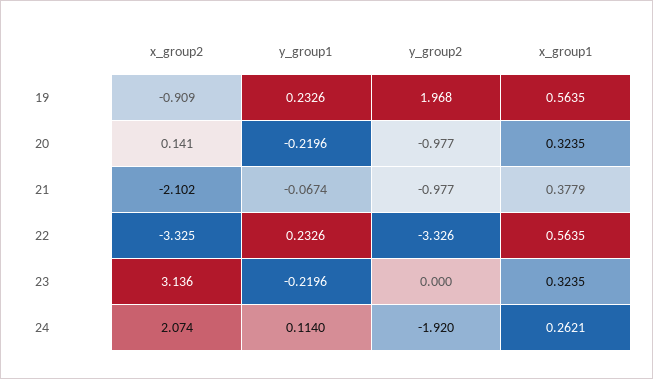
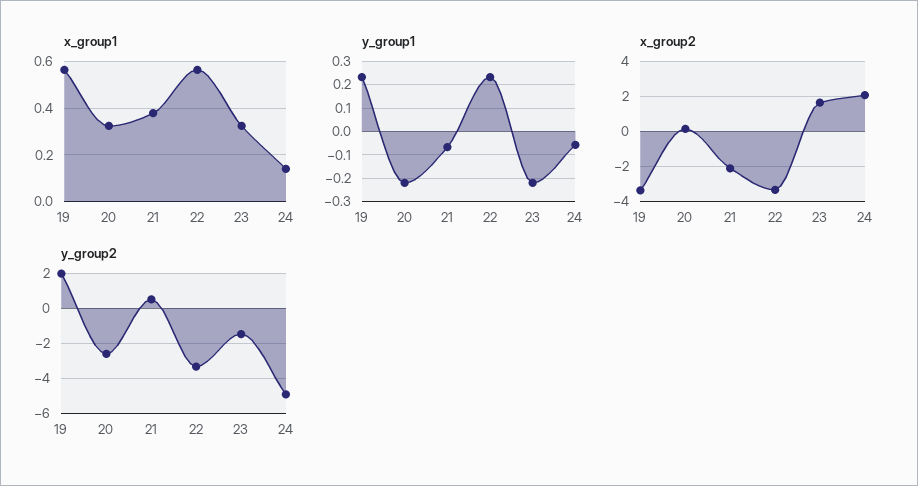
x_group2, 19: -0.909 -> -3.5
y_group2, 20: -0.977 -> -2.5
y_group2, 21: -0.977 -> 0.5
x_group2, 23: 3.136 -> 1.5
y_group2, 23: 0 -> -1.5
y_group1, 24: 0.114 -> -0.05
y_group2, 24: -1.92 -> -5
x_group1, 24: 0.2621 -> 0.15

